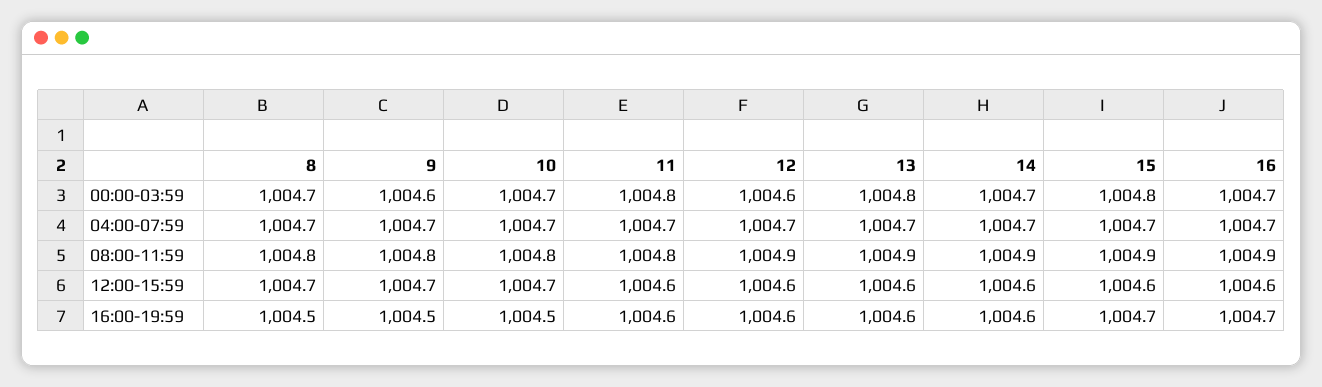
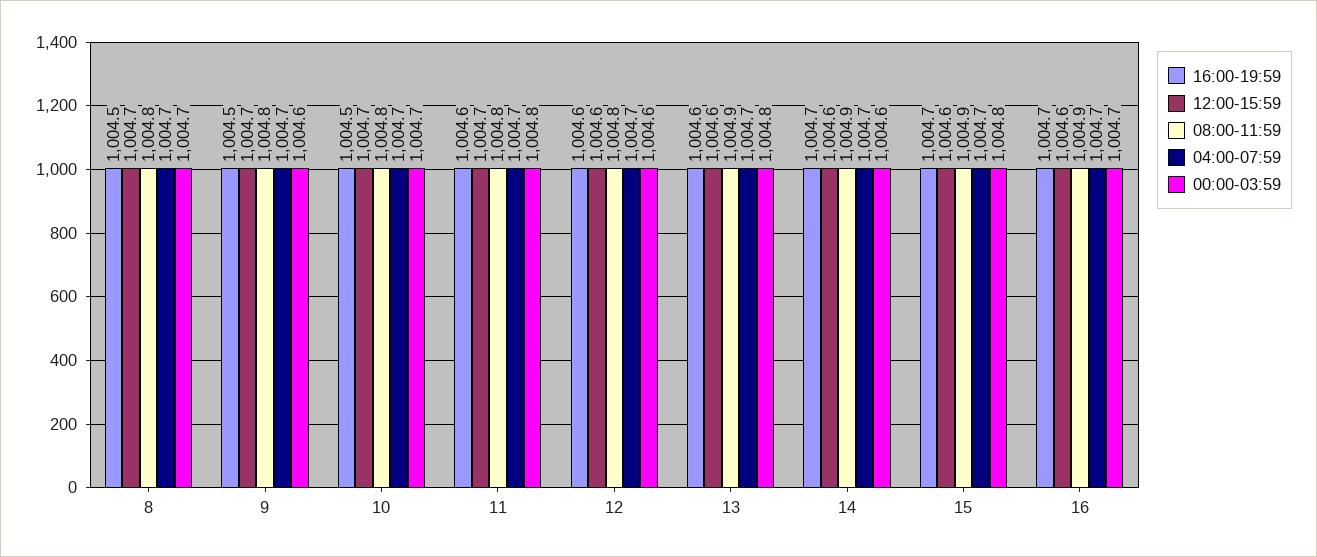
00:00-03:59, 14: 1004.7 -> 1004.6
08:00-11:59, 12: 1004.9 -> 1004.8
12:00-15:59, 11: 1004.6 -> 1004.7
16:00-19:59, 14: 1004.6 -> 1004.7

